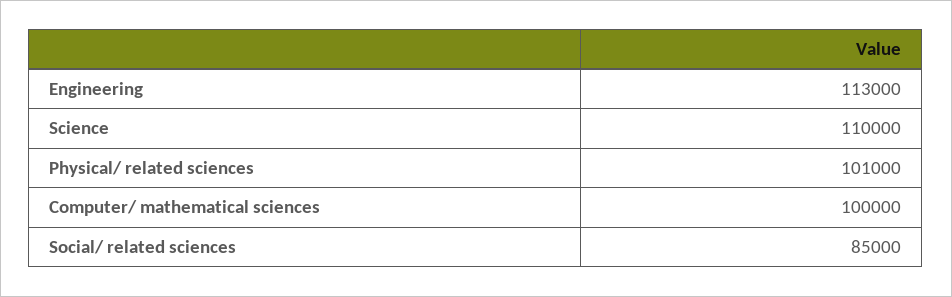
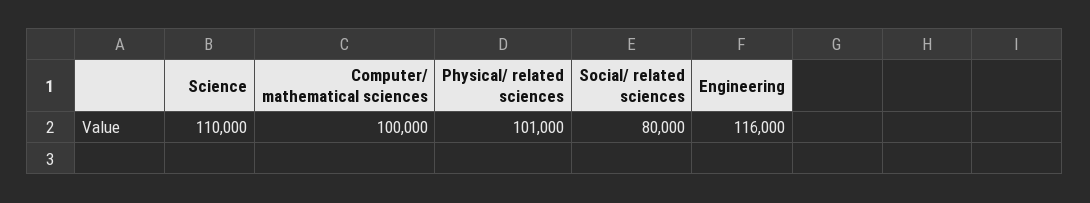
Engineering: 113000 -> 116000
Social/ related sciences: 85000 -> 80000

